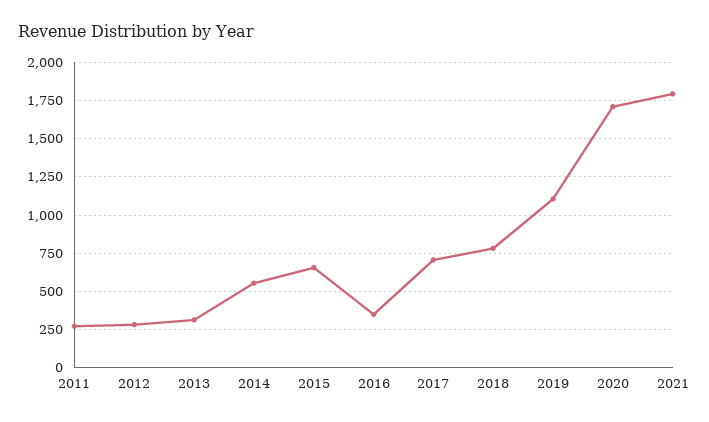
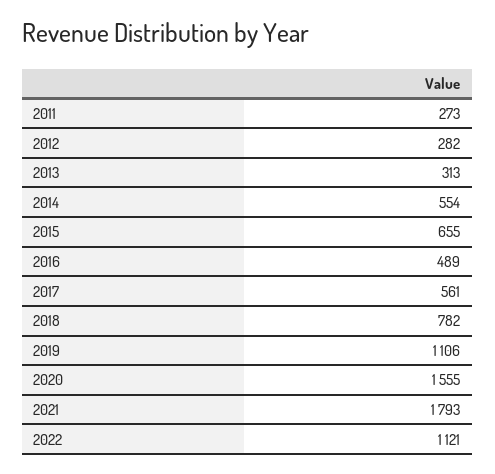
2016: 350 -> 489
2017: 700 -> 561
2020: 1700 -> 1555
2022: none -> 1121

